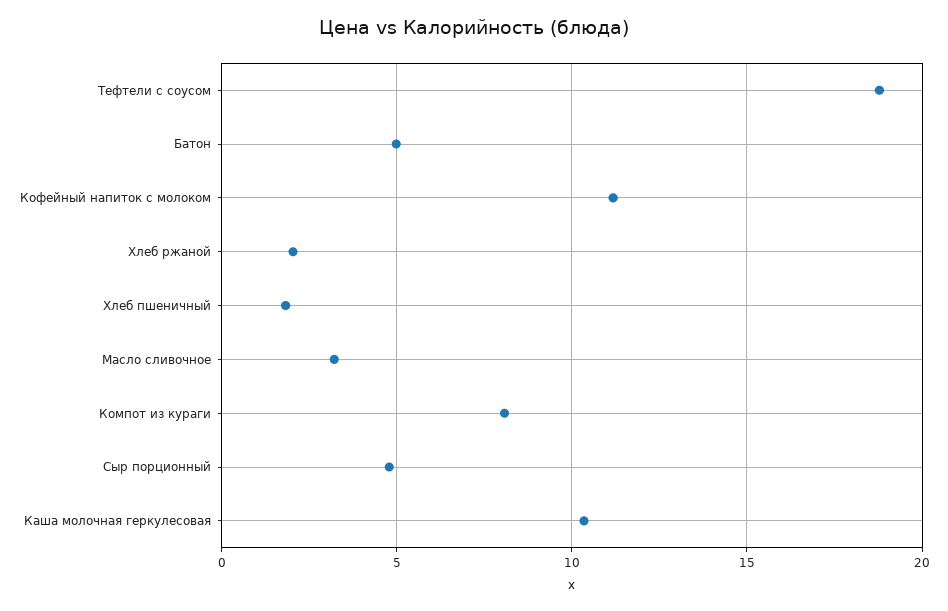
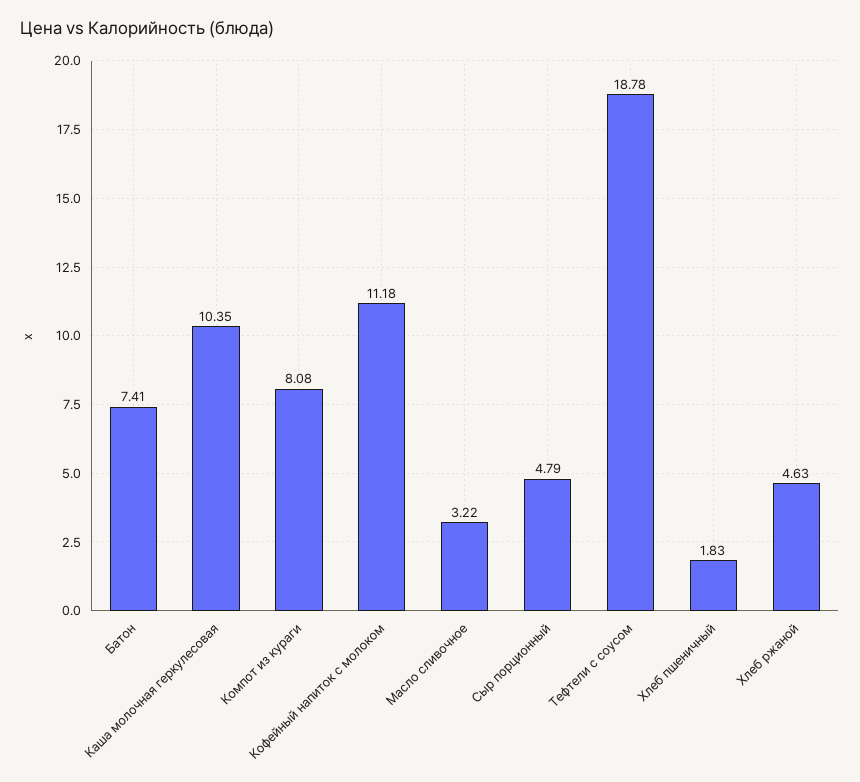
Батон: 5 -> 7.41
Хлеб ржаной: 2 -> 4.63

